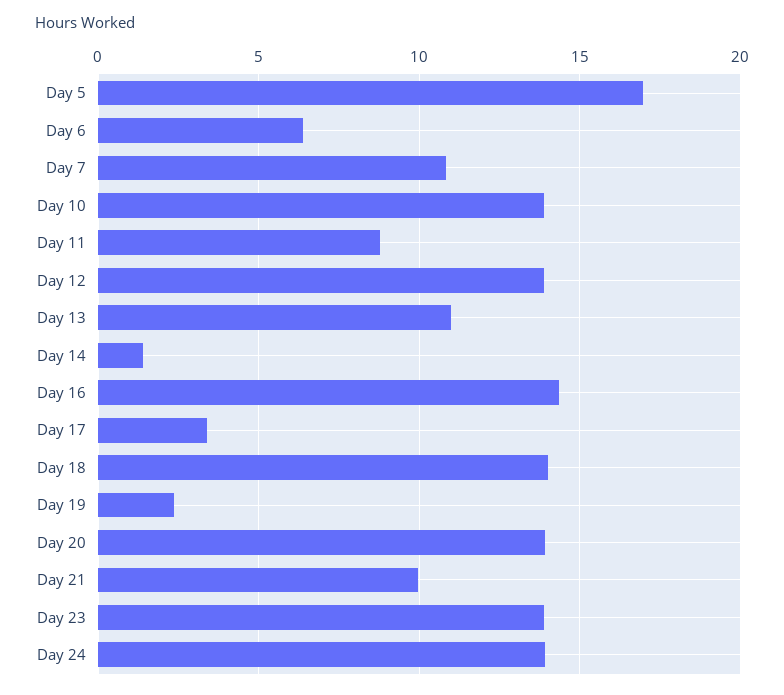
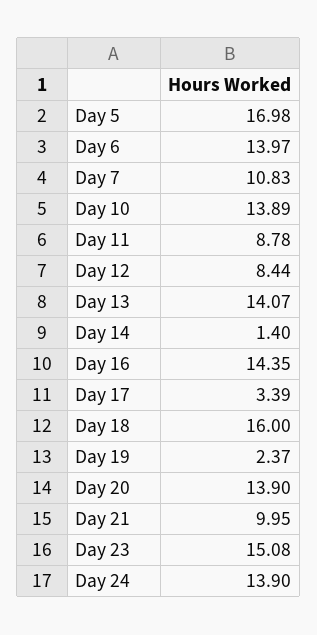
Day 6: 6.5 -> 13.97
Day 12: 14 -> 8.44
Day 13: 11 -> 14.07
Day 18: 14 -> 16
Day 23: 14 -> 15.08

